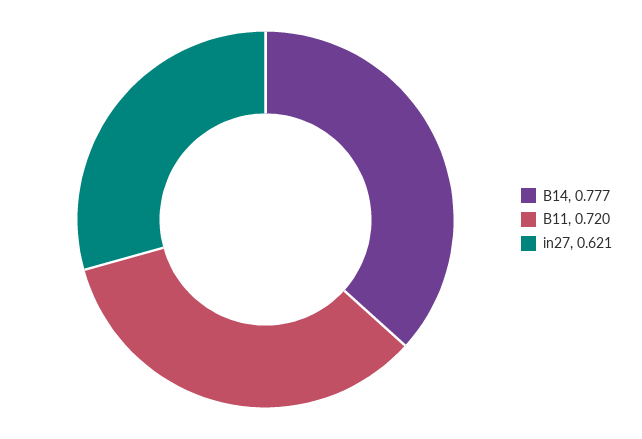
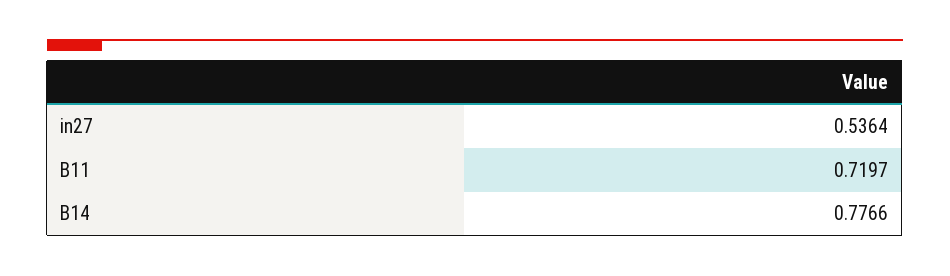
in27: 0.621 -> 0.5364

